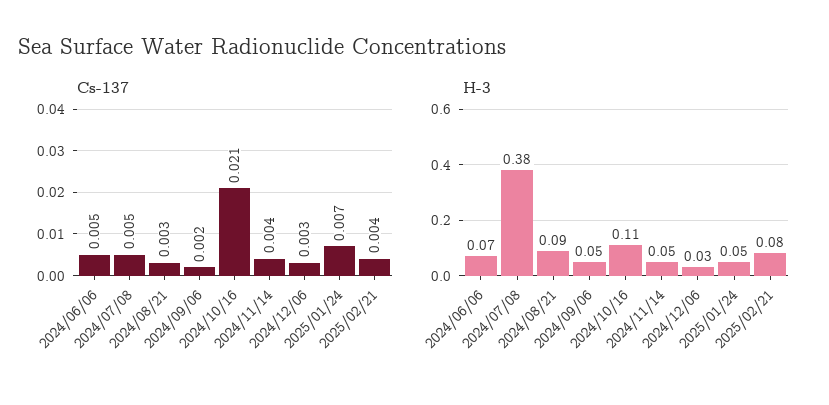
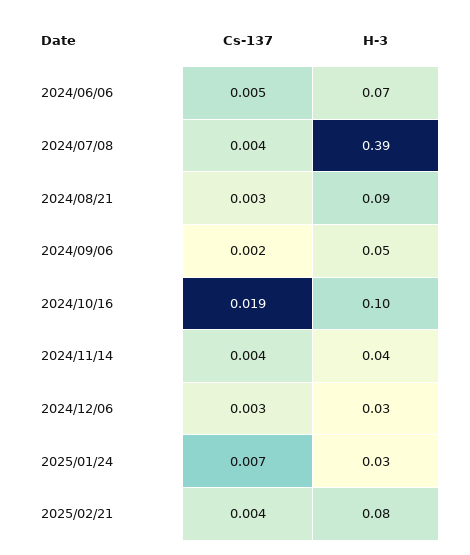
Cs-137, 2024/07/08: 0.005 -> 0.004
Cs-137, 2024/10/16: 0.021 -> 0.019
H-3, 2024/07/08: 0.38 -> 0.39
H-3, 2024/10/16: 0.11 -> 0.1
H-3, 2024/11/14: 0.05 -> 0.04
H-3, 2025/01/24: 0.05 -> 0.03

